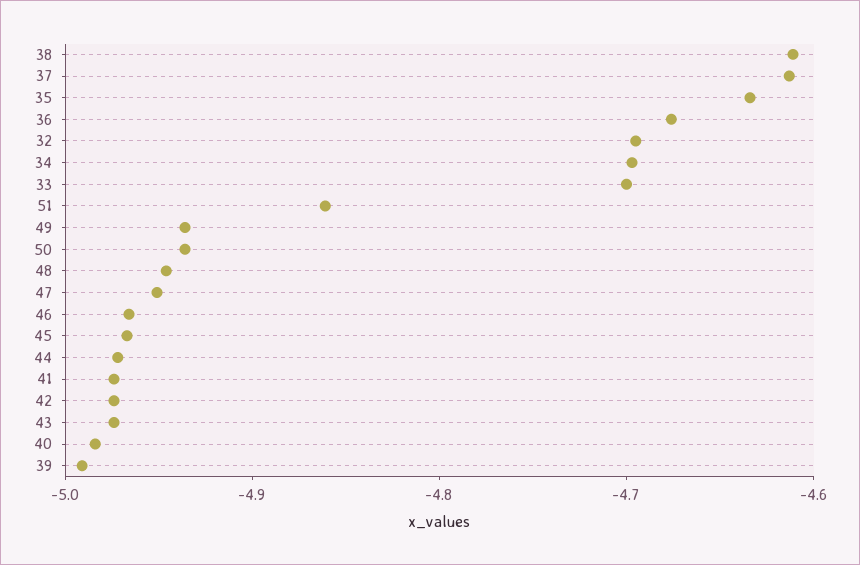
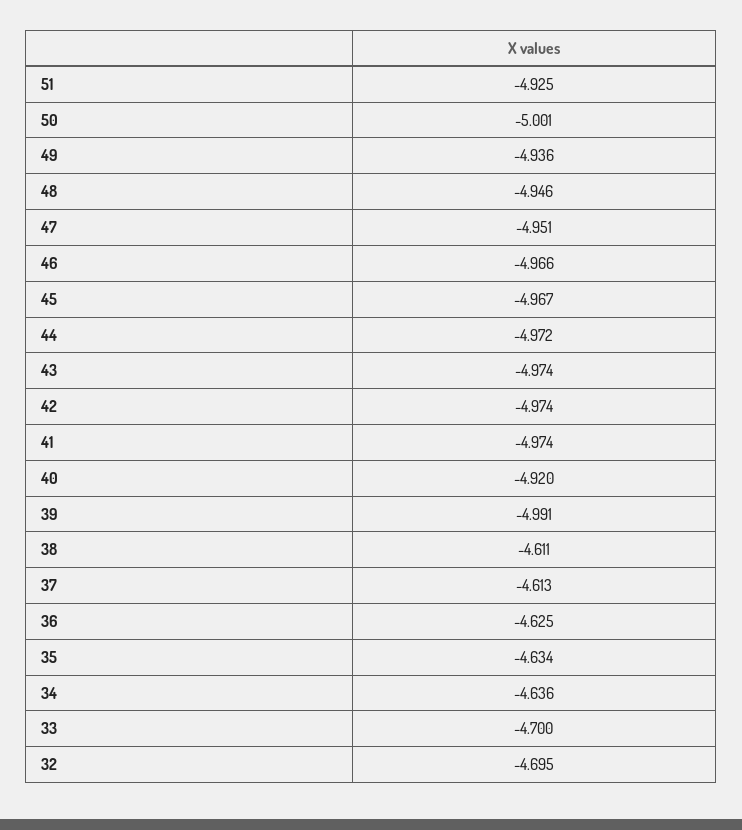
36: -4.68 -> -4.625
34: -4.7 -> -4.636
51: -4.86 -> -4.925
50: -4.94 -> -5.001
40: -4.98 -> -4.92

